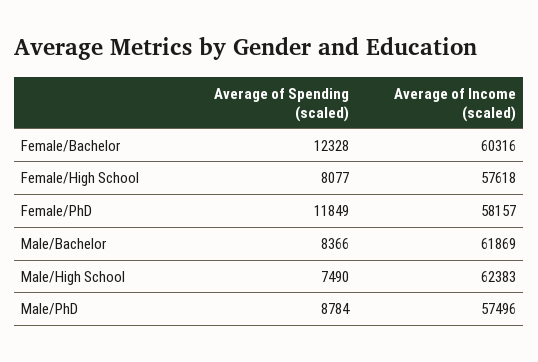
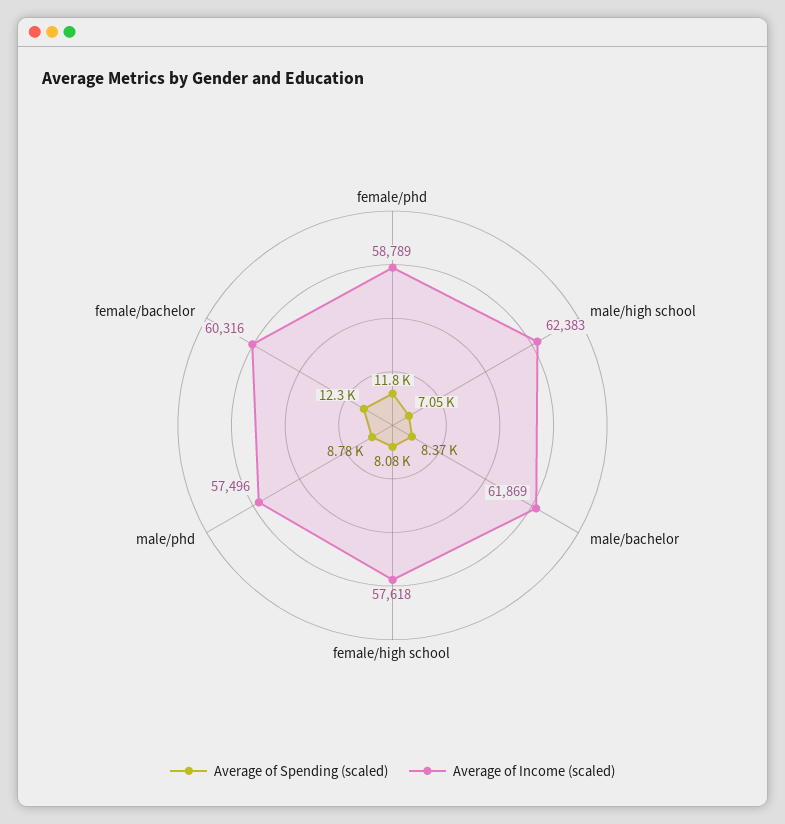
Average of Income (scaled), Female/PhD: 58157 -> 58789
Average of Spending (scaled), Male/High School: 7490 -> 7050

